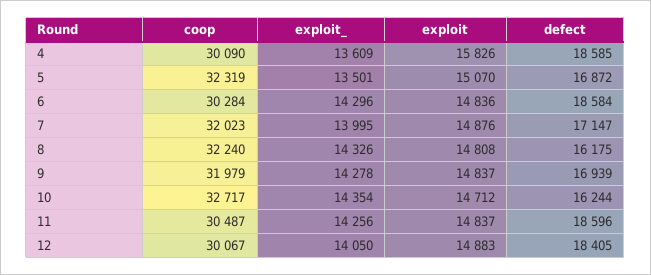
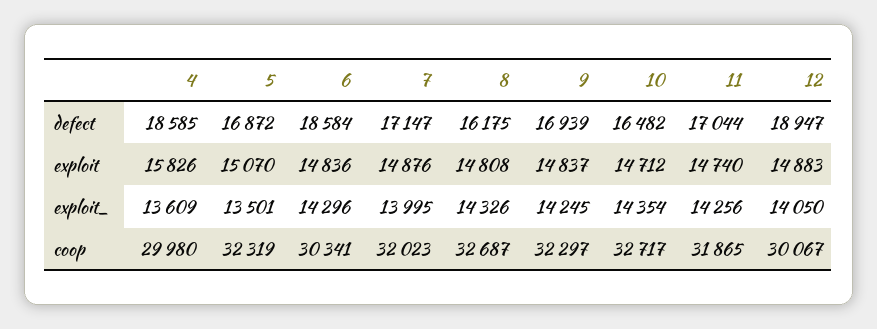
coop, 4: 30090 -> 29980
coop, 6: 30284 -> 30341
coop, 8: 32240 -> 32687
coop, 9: 31979 -> 32297
exploit_, 9: 14278 -> 14245
defect, 10: 16244 -> 16482
coop, 11: 30487 -> 31865
exploit, 11: 14837 -> 14740
defect, 11: 18596 -> 17044
defect, 12: 18405 -> 18947

